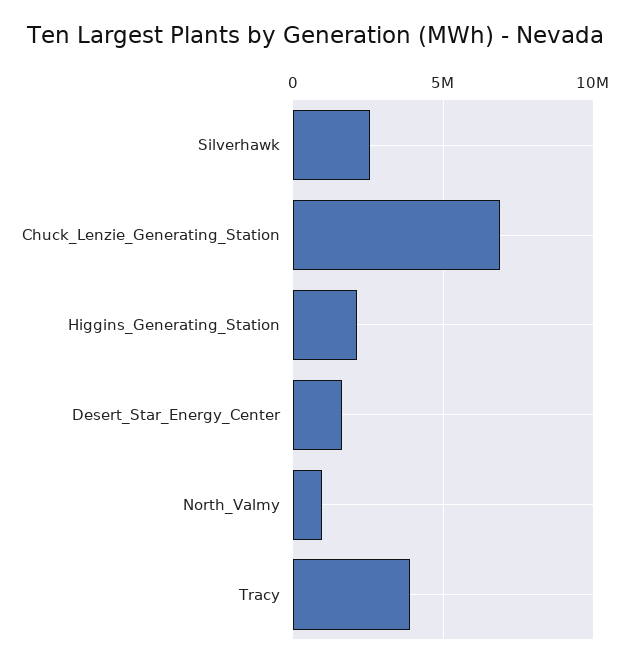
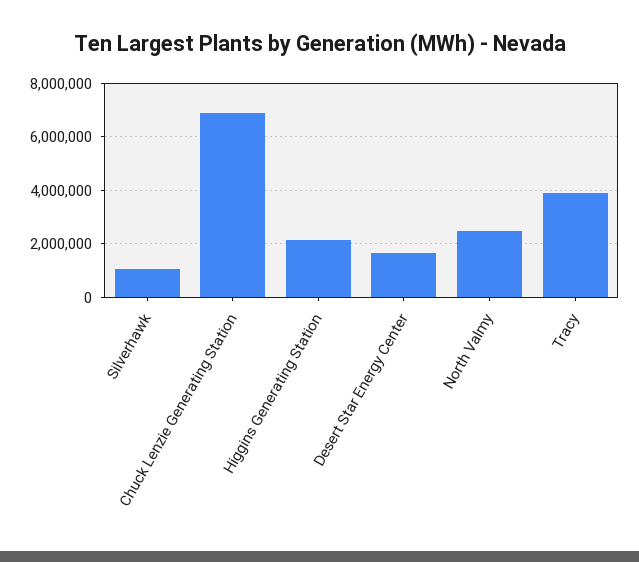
Silverhawk: 2500000 -> 1000000
North_Valmy: 1000000 -> 2500000

